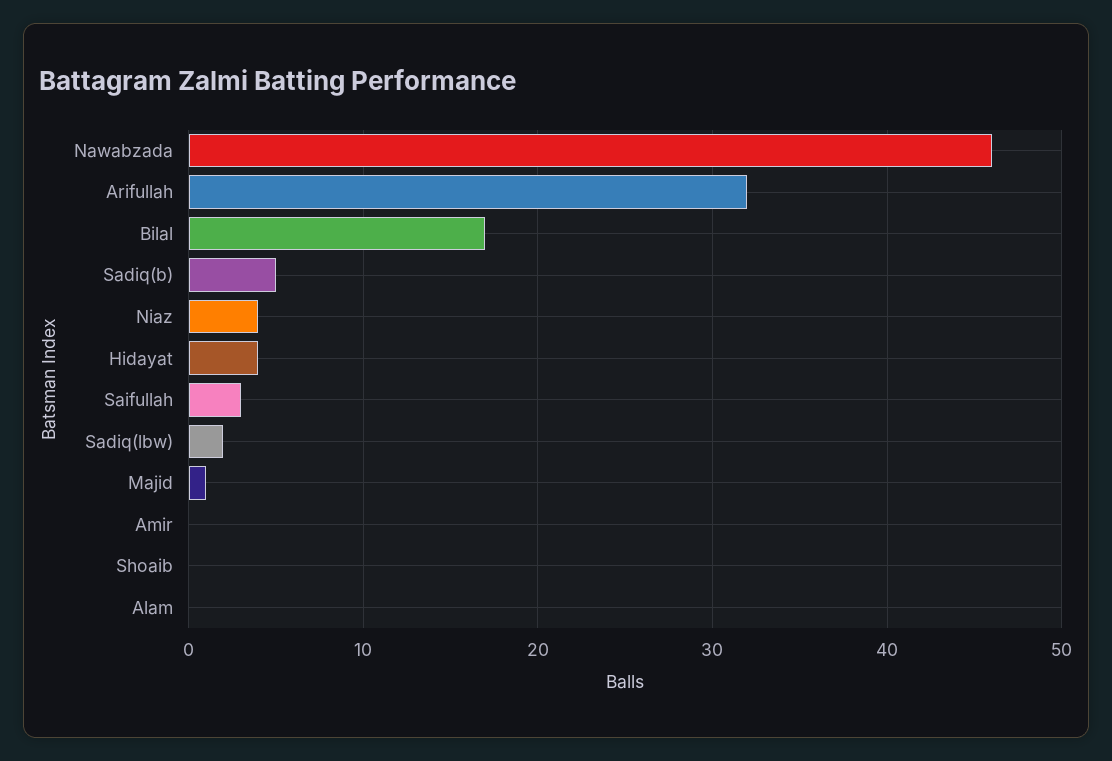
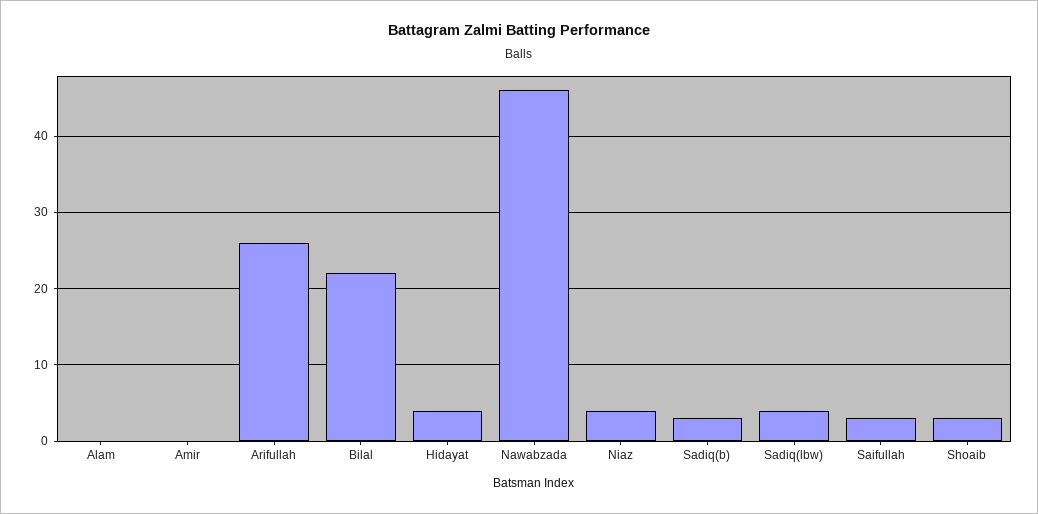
Arifullah: 32 -> 26
Bilal: 17 -> 22
Sadiq(b): 5 -> 3
Sadiq(lbw): 2 -> 4
Majid: 1 -> none
Shoaib: 0 -> 3

